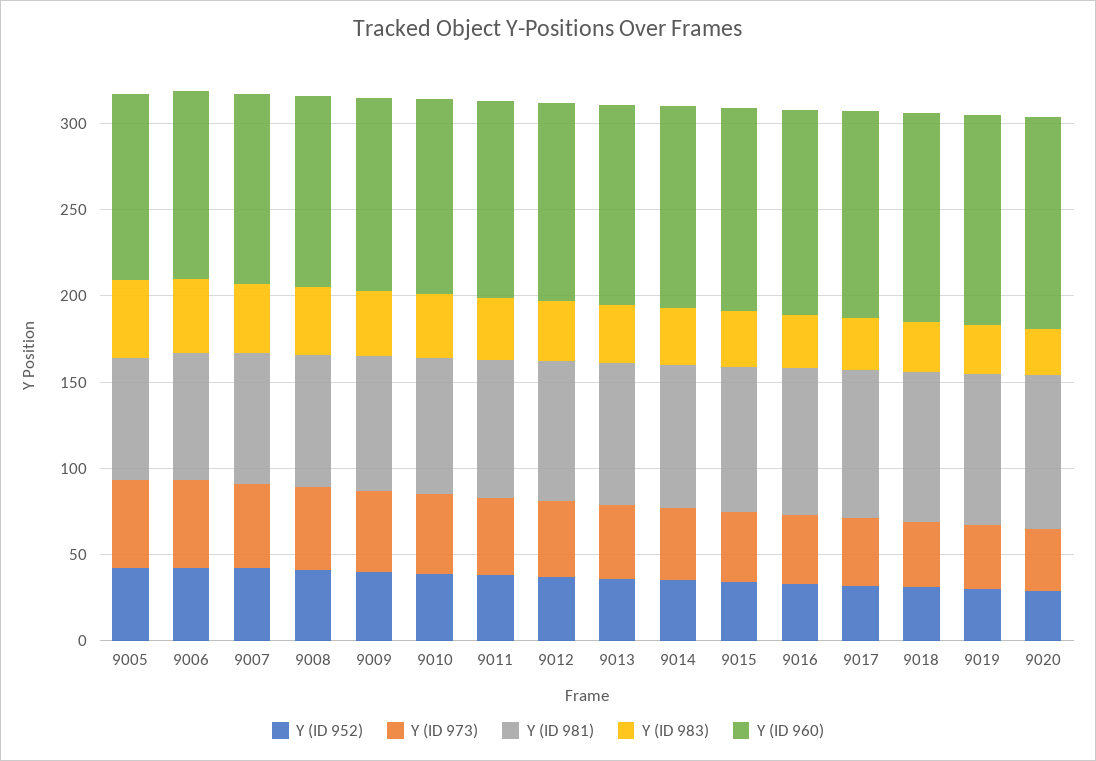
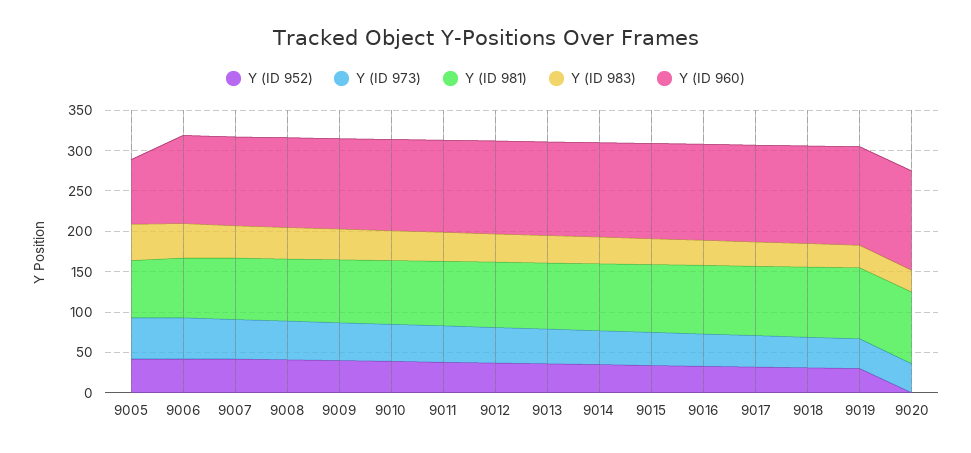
Y (ID 960), 9005: 110 -> 80
Y (ID 952), 9020: 30 -> 0

